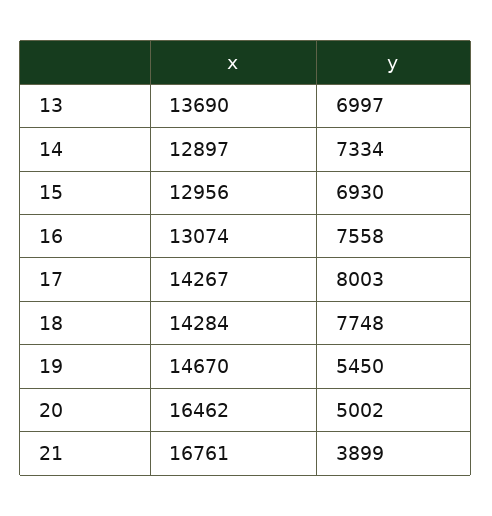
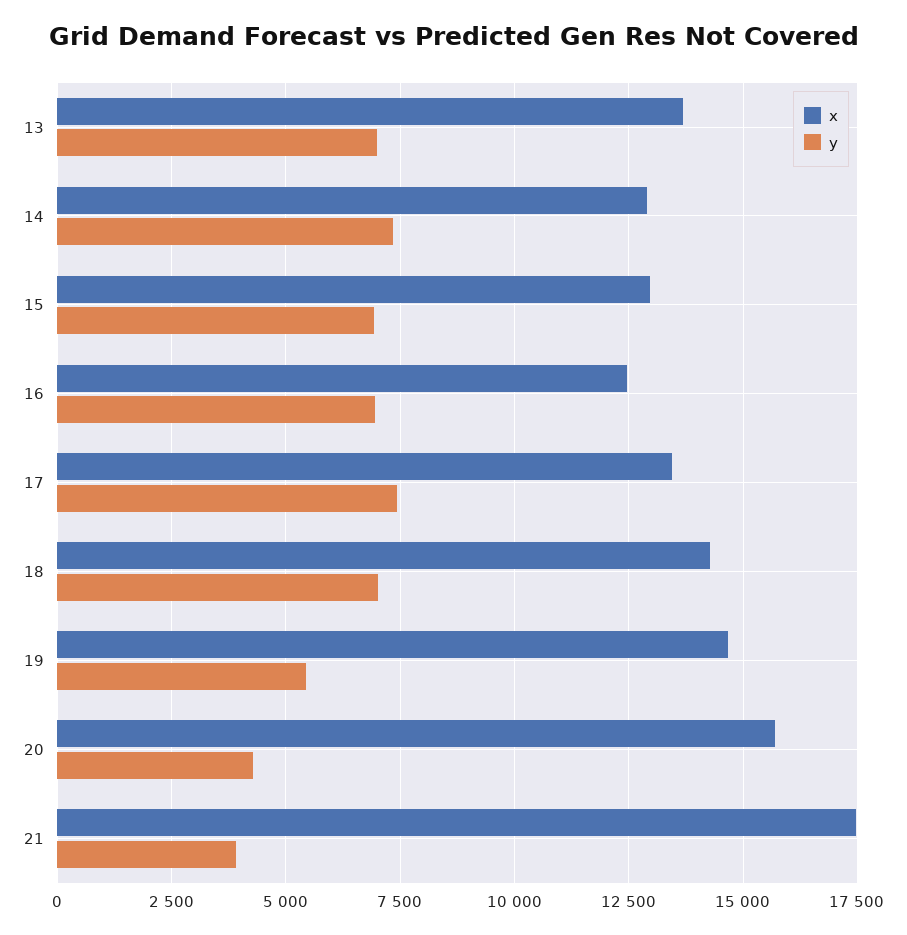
x, 16: 13074 -> 12500
y, 16: 7558 -> 7000
x, 17: 14267 -> 13500
y, 17: 8003 -> 7500
y, 18: 7748 -> 7000
x, 20: 16462 -> 15750
y, 20: 5002 -> 4250
x, 21: 16761 -> 17500

